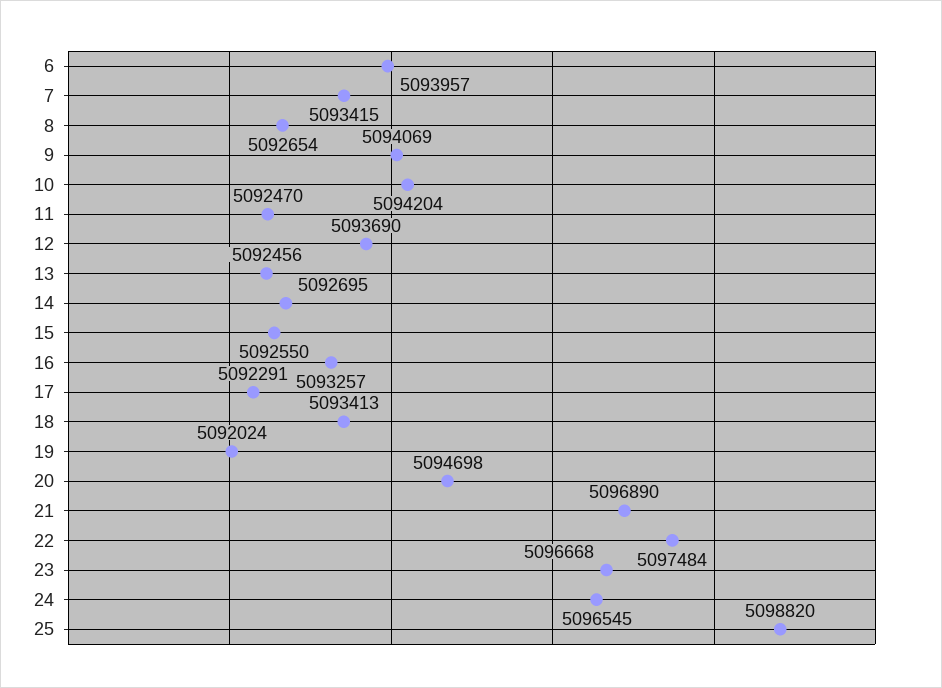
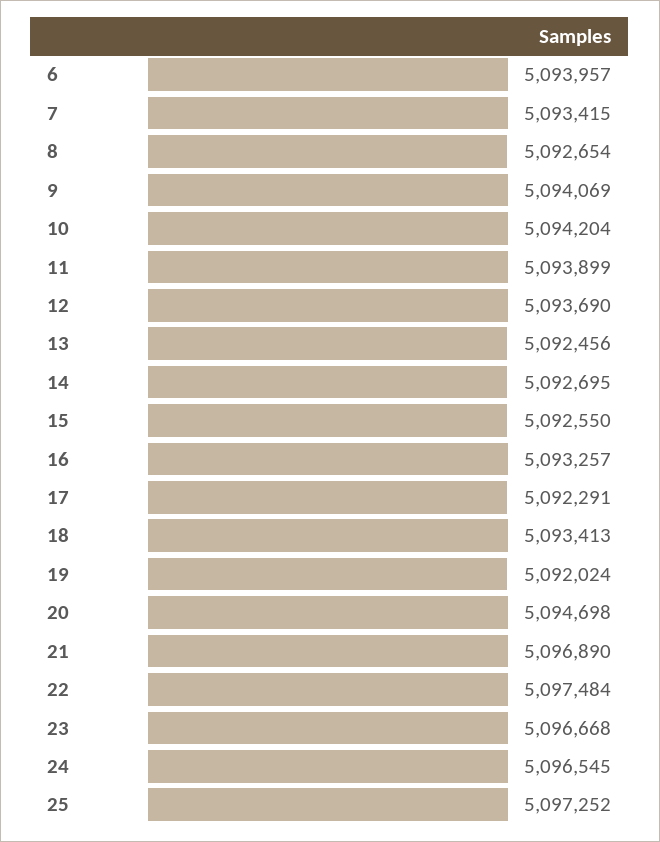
11: 5092470 -> 5093899
25: 5098820 -> 5097252

